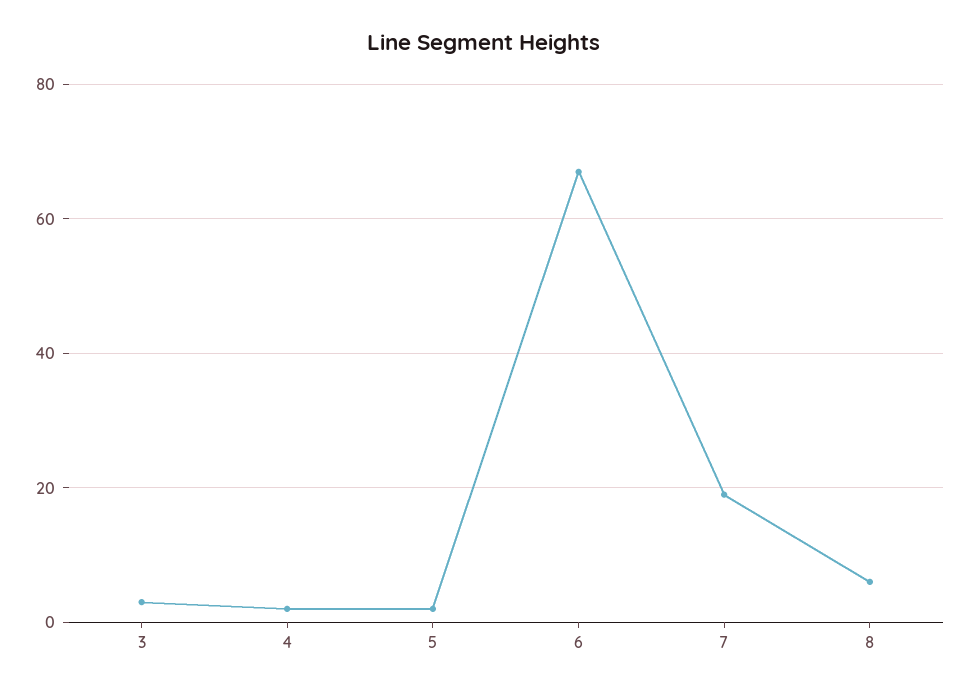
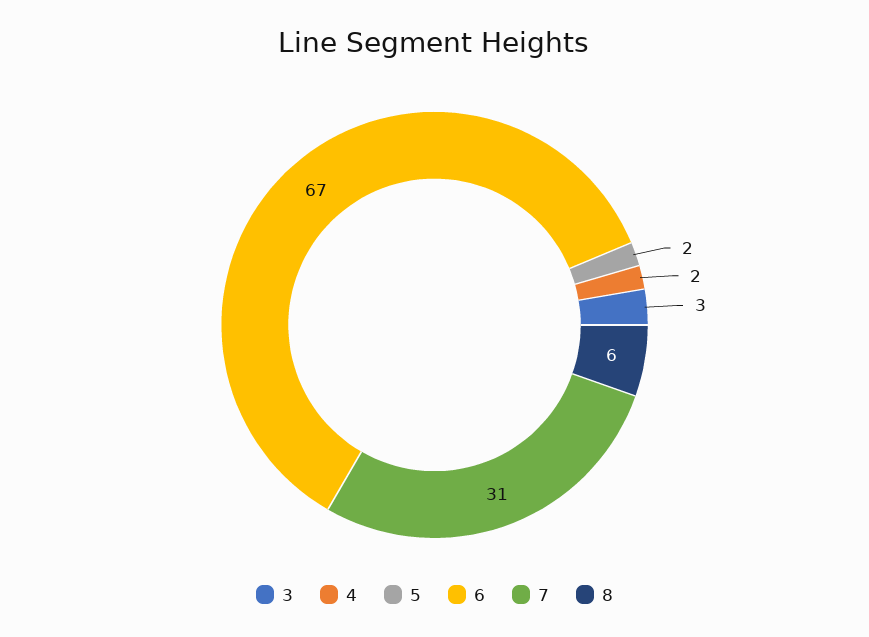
7: 20 -> 31

